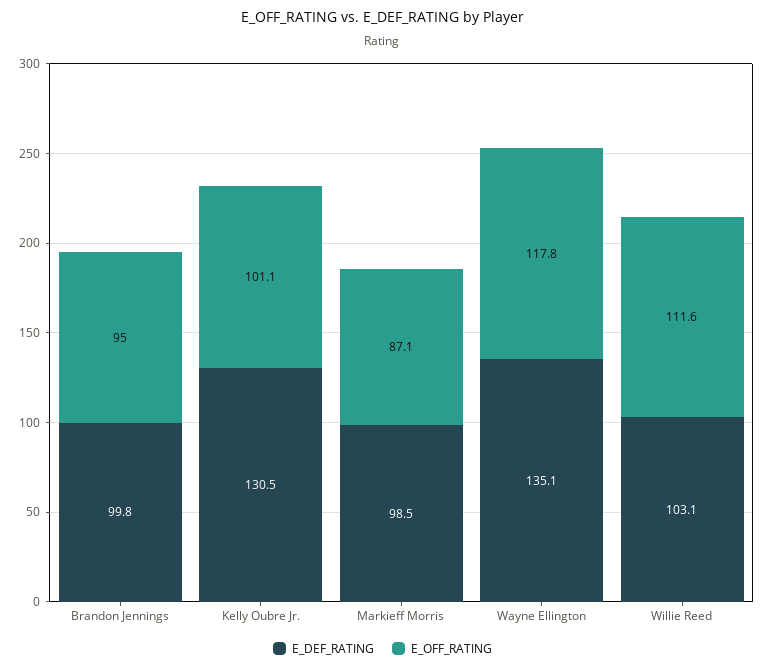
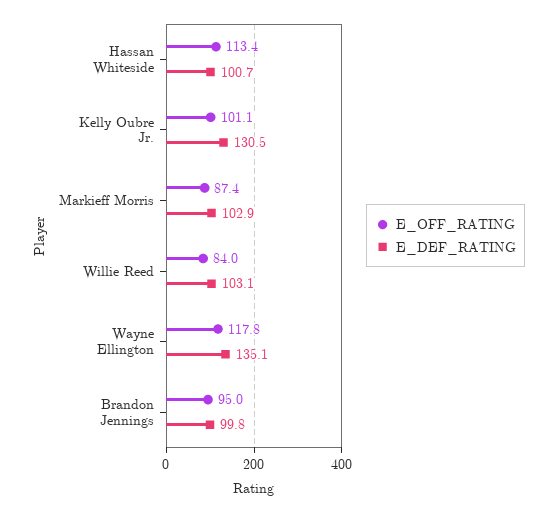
E_DEF_RATING, Markieff Morris: 98.5 -> 102.9
E_OFF_RATING, Markieff Morris: 87.1 -> 87.4
E_OFF_RATING, Willie Reed: 111.6 -> 84
E_OFF_RATING, Hassan Whiteside: none -> 113.4
E_DEF_RATING, Hassan Whiteside: none -> 100.7

